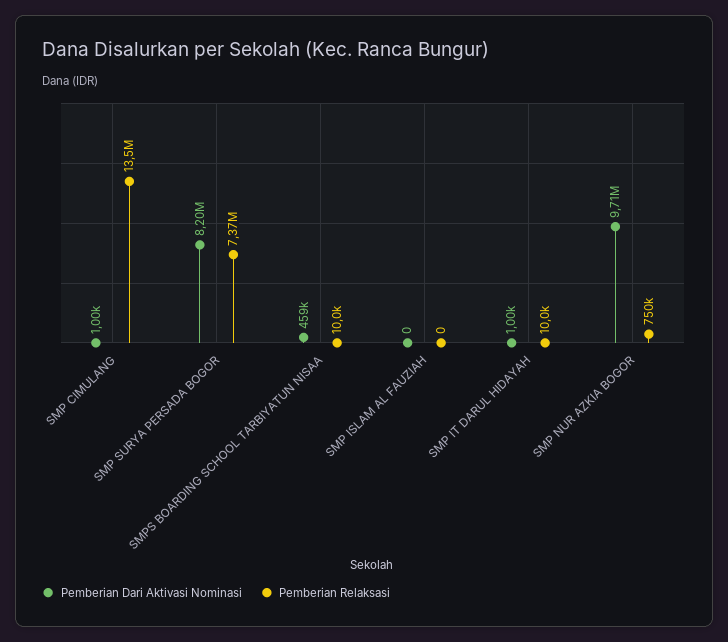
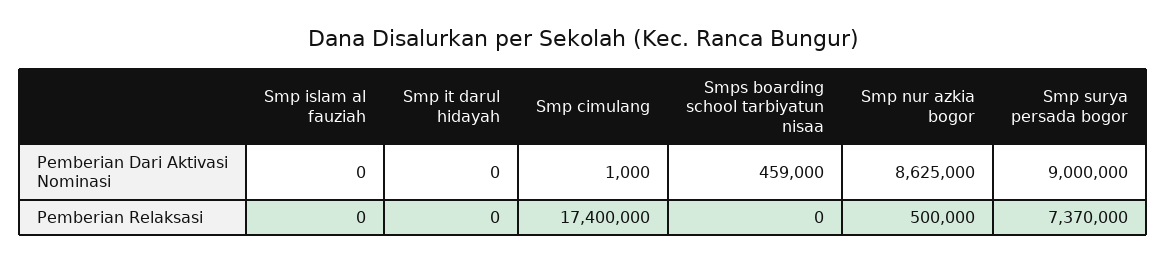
Pemberian Relaksasi, SMP CIMULANG: 13500000 -> 17400000
Pemberian Dari Aktivasi Nominasi, SMP SURYA PERSADA BOGOR: 8200000 -> 9000000
Pemberian Relaksasi, SMPS BOARDING SCHOOL TARBIYATUN NISAA: 10000 -> 0
Pemberian Dari Aktivasi Nominasi, SMP IT DARUL HIDAYAH: 1000 -> 0
Pemberian Relaksasi, SMP IT DARUL HIDAYAH: 10000 -> 0
Pemberian Dari Aktivasi Nominasi, SMP NUR AZKIA BOGOR: 9710000 -> 8625000
Pemberian Relaksasi, SMP NUR AZKIA BOGOR: 750000 -> 500000

